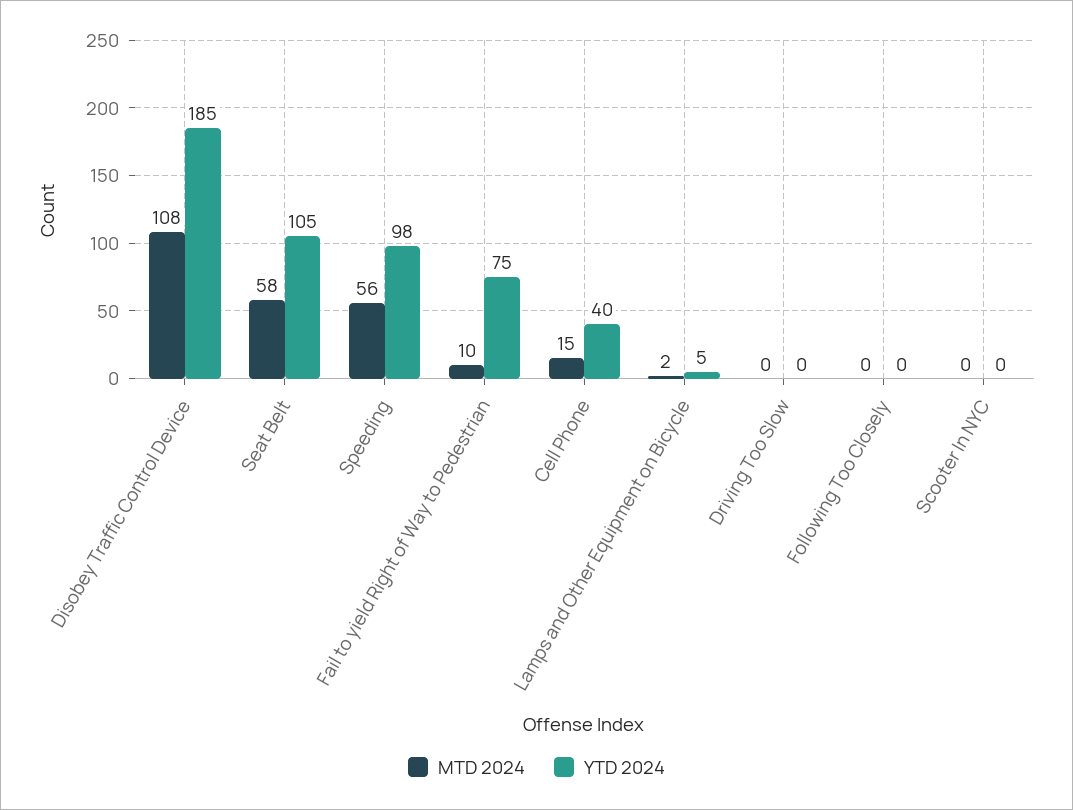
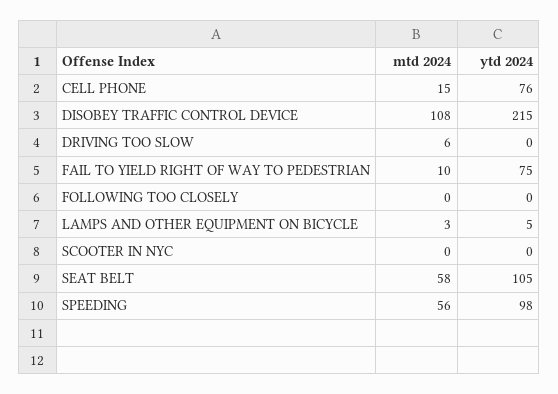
YTD 2024, Disobey Traffic Control Device: 185 -> 215
YTD 2024, Cell Phone: 40 -> 76
MTD 2024, Lamps and Other Equipment on Bicycle: 2 -> 3
MTD 2024, Driving Too Slow: 0 -> 6

